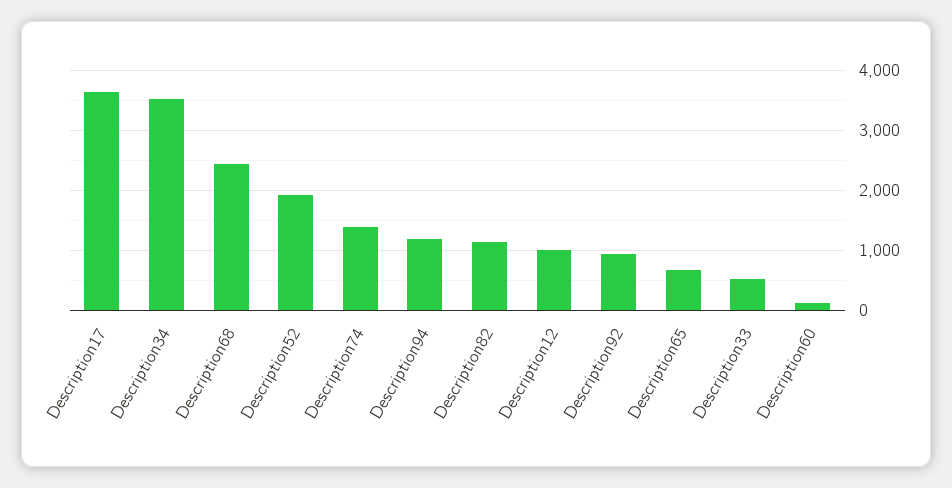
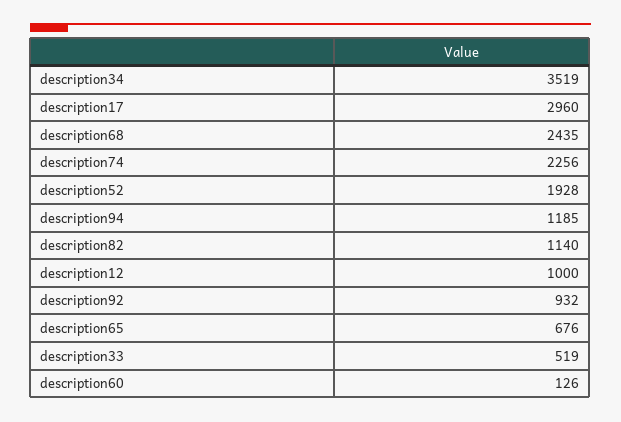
Description17: 3600 -> 2960
Description74: 1400 -> 2256

